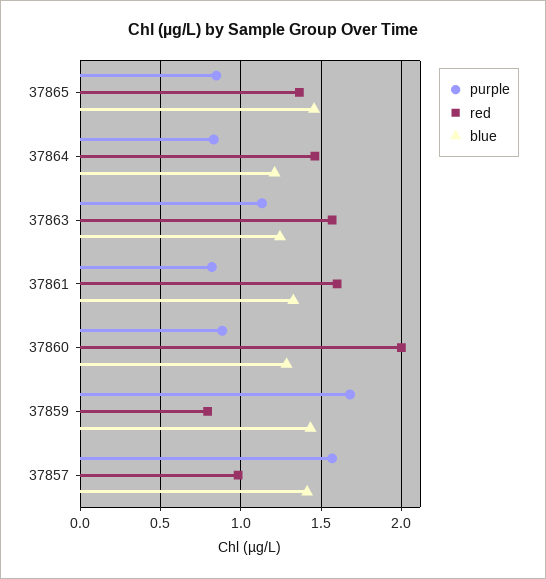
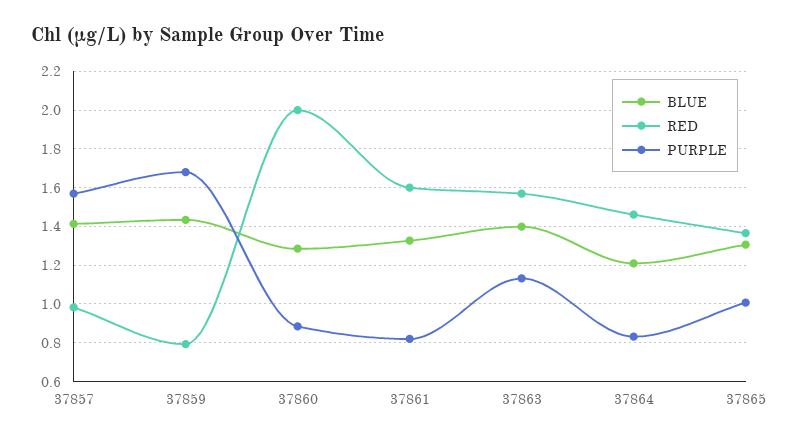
purple, 37865: 0.85 -> 1
blue, 37865: 1.45 -> 1.3
blue, 37863: 1.25 -> 1.4

